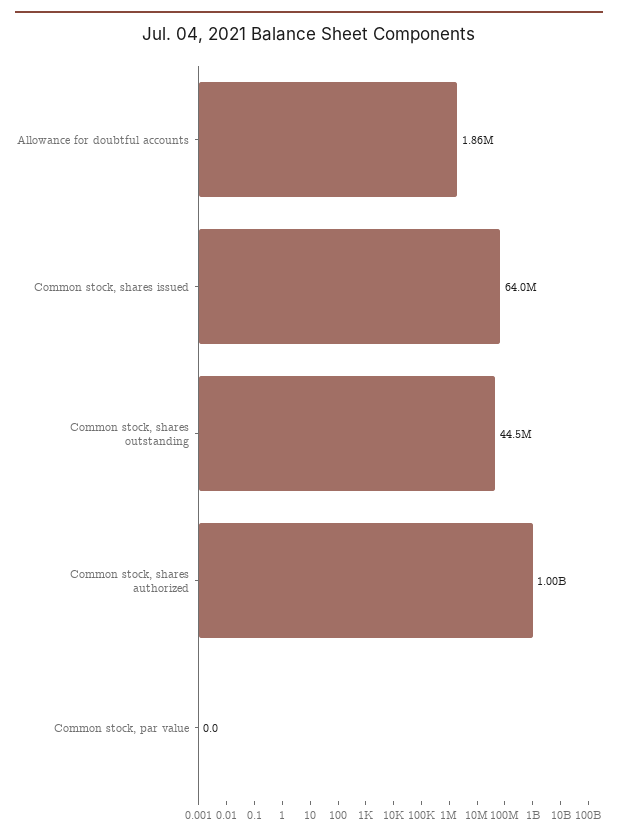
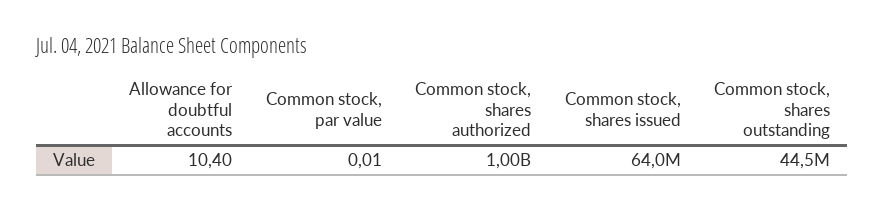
Allowance for doubtful accounts: 1860000 -> 10.4

